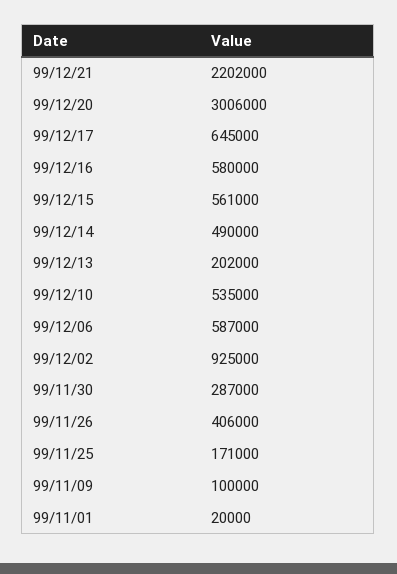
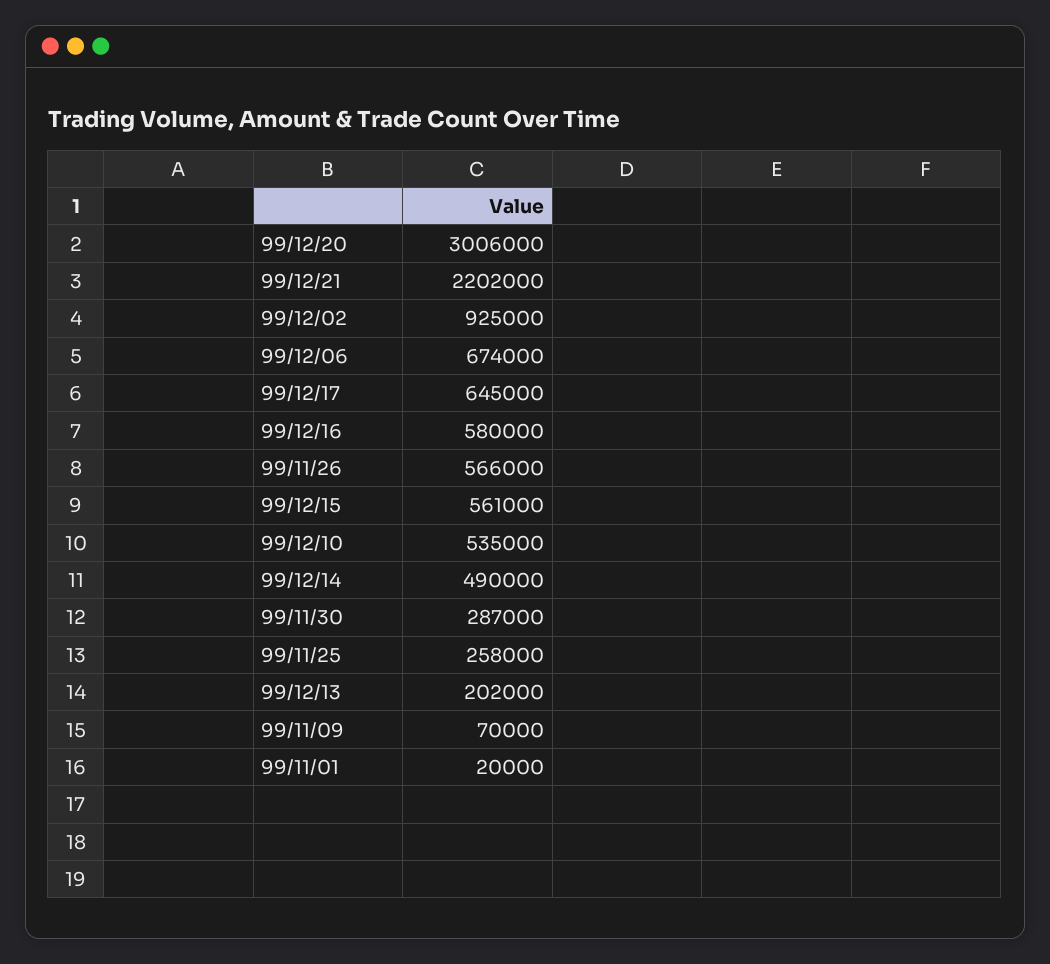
99/12/06: 587000 -> 674000
99/11/26: 406000 -> 566000
99/11/25: 171000 -> 258000
99/11/09: 100000 -> 70000

